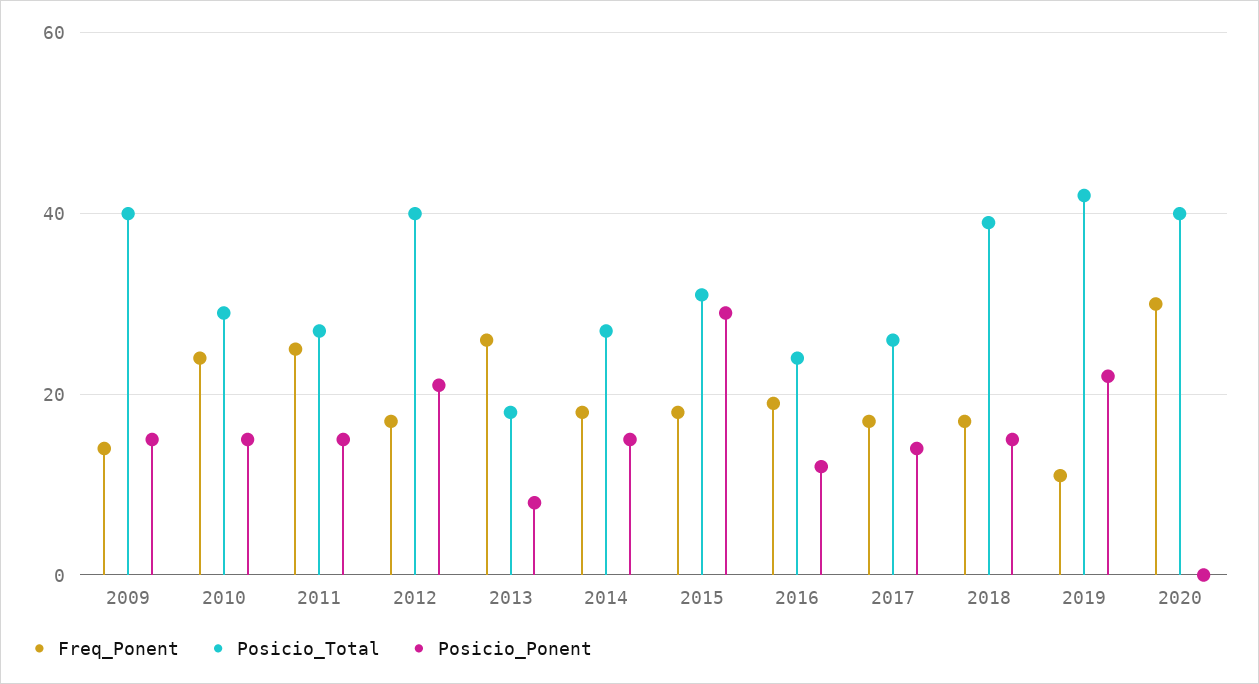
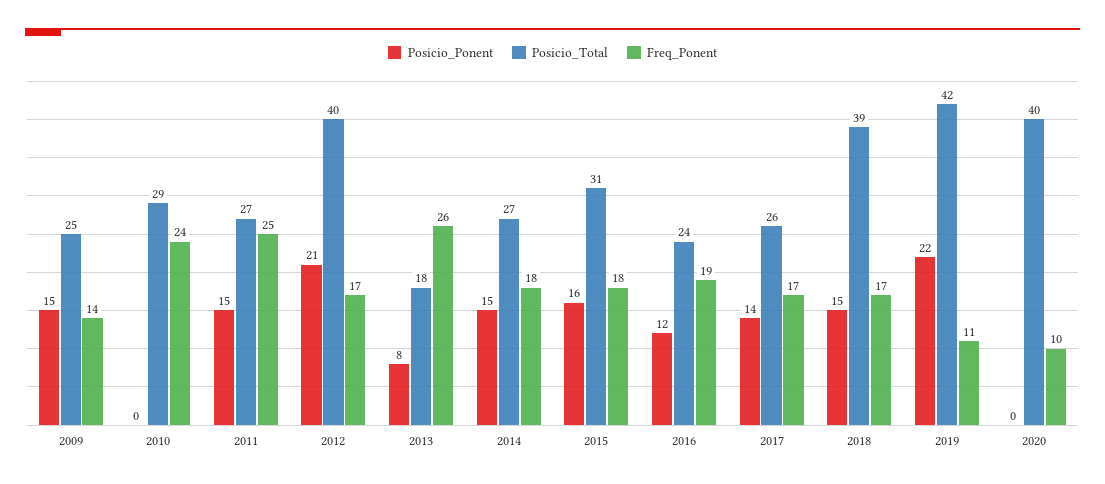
Posicio_Total, 2009: 40 -> 25
Posicio_Ponent, 2010: 15 -> 0
Posicio_Ponent, 2015: 30 -> 16
Freq_Ponent, 2020: 30 -> 10

